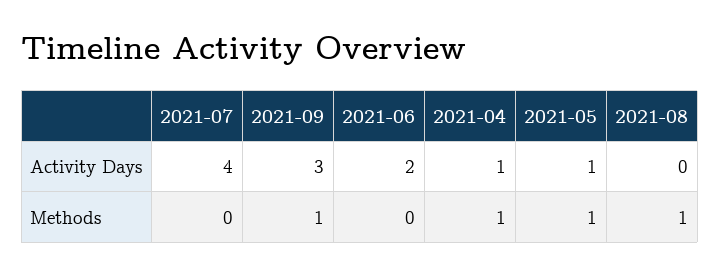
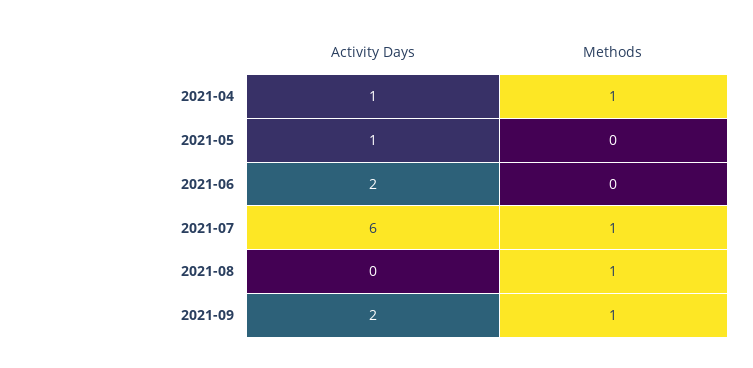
2021-07, Activity Days: 4 -> 6
2021-09, Activity Days: 3 -> 2
2021-07, Methods: 0 -> 1
2021-05, Methods: 1 -> 0

